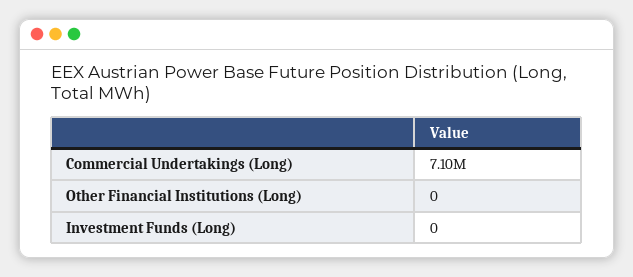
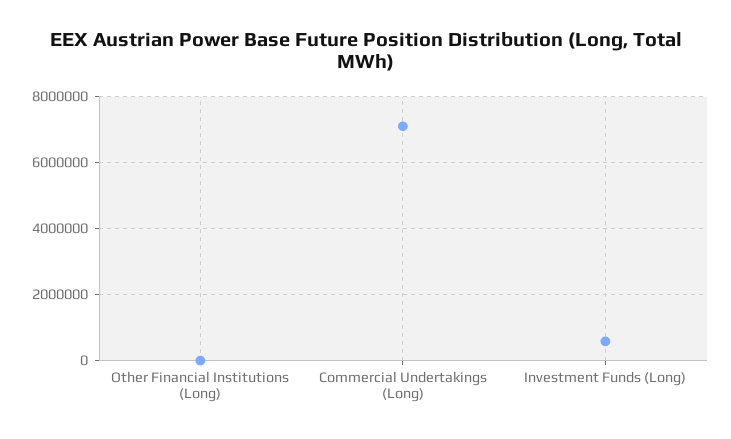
Investment Funds (Long): 0 -> 600000

